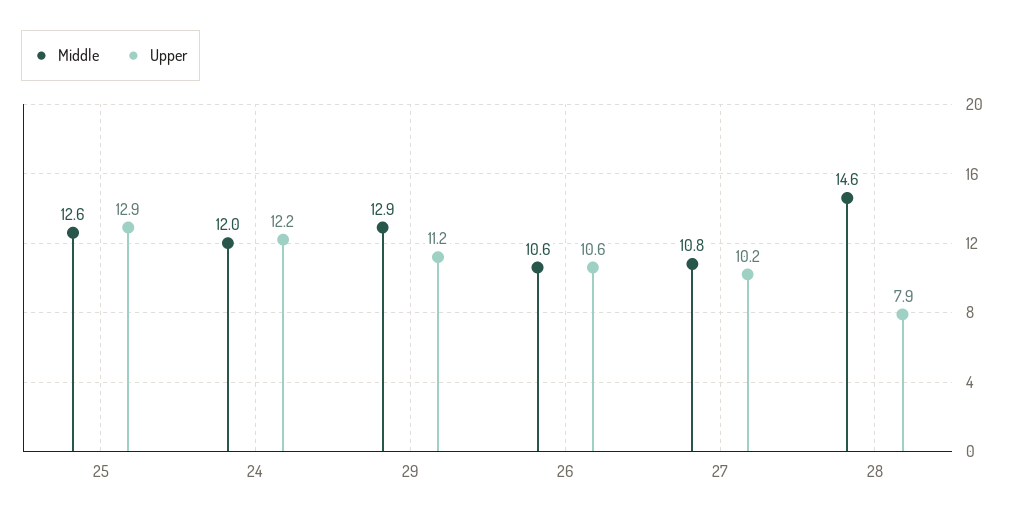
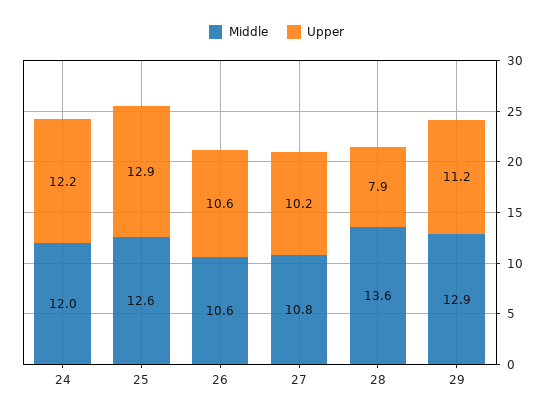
Middle, 28: 14.6 -> 13.6

